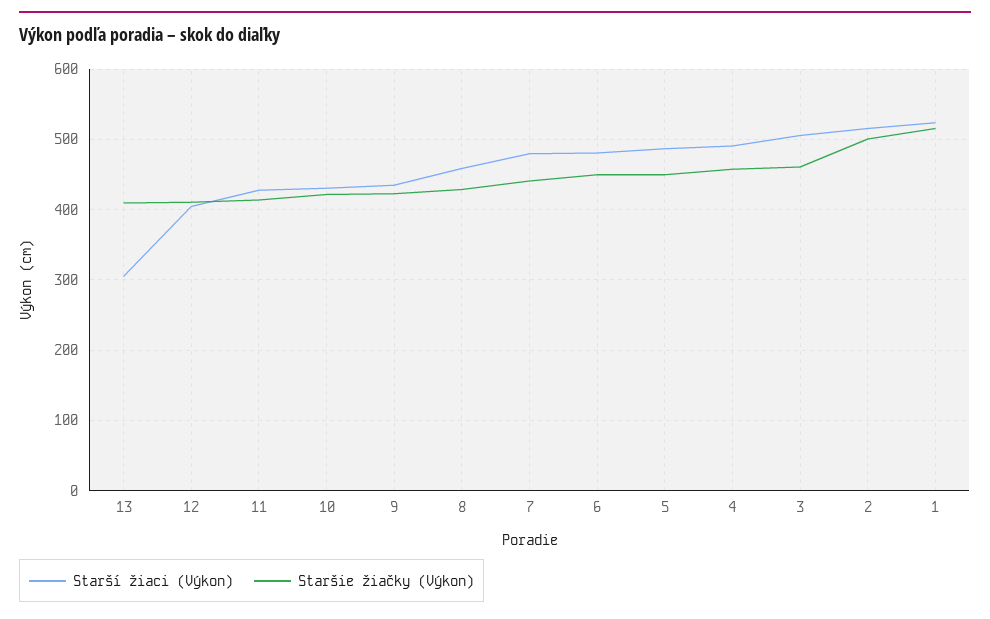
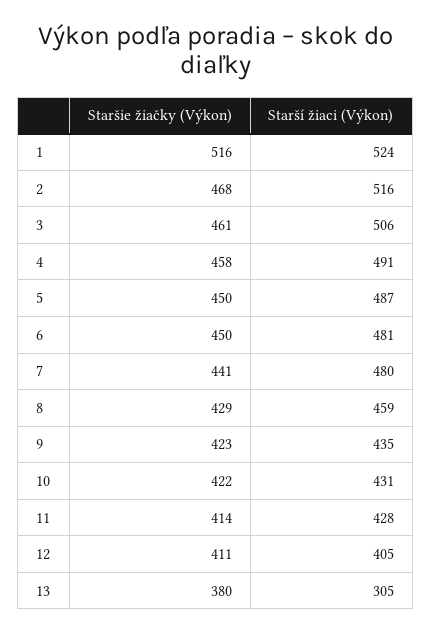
Staršie žiačky (Výkon), 13: 410 -> 380
Staršie žiačky (Výkon), 2: 500 -> 468

